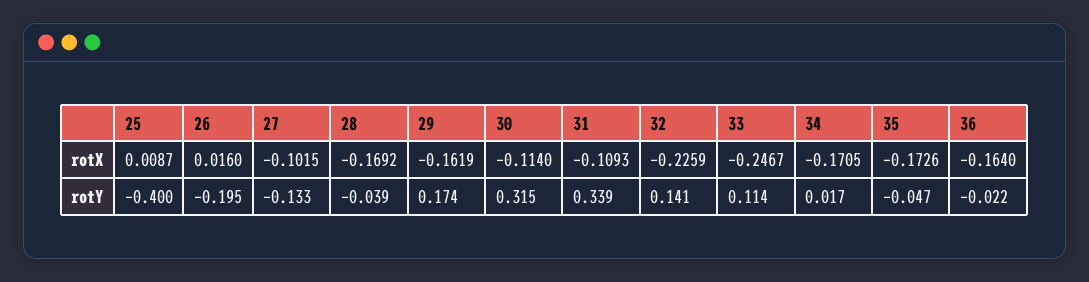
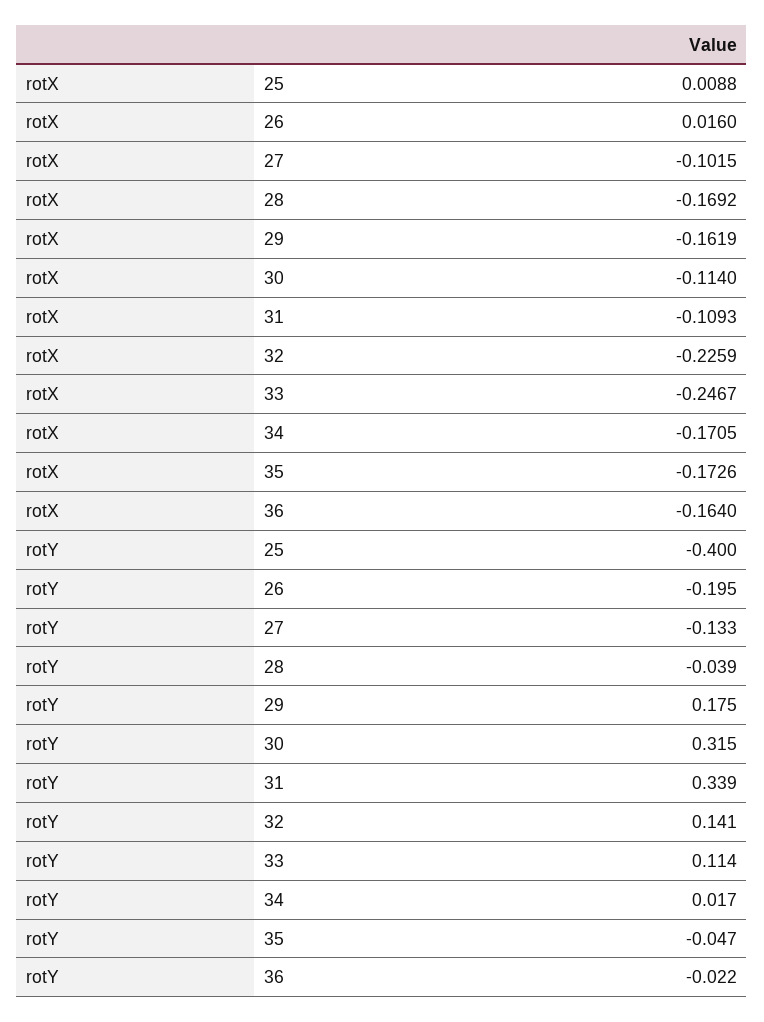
25, rotX: 0.0087 -> 0.0088
29, rotY: 0.174 -> 0.175

